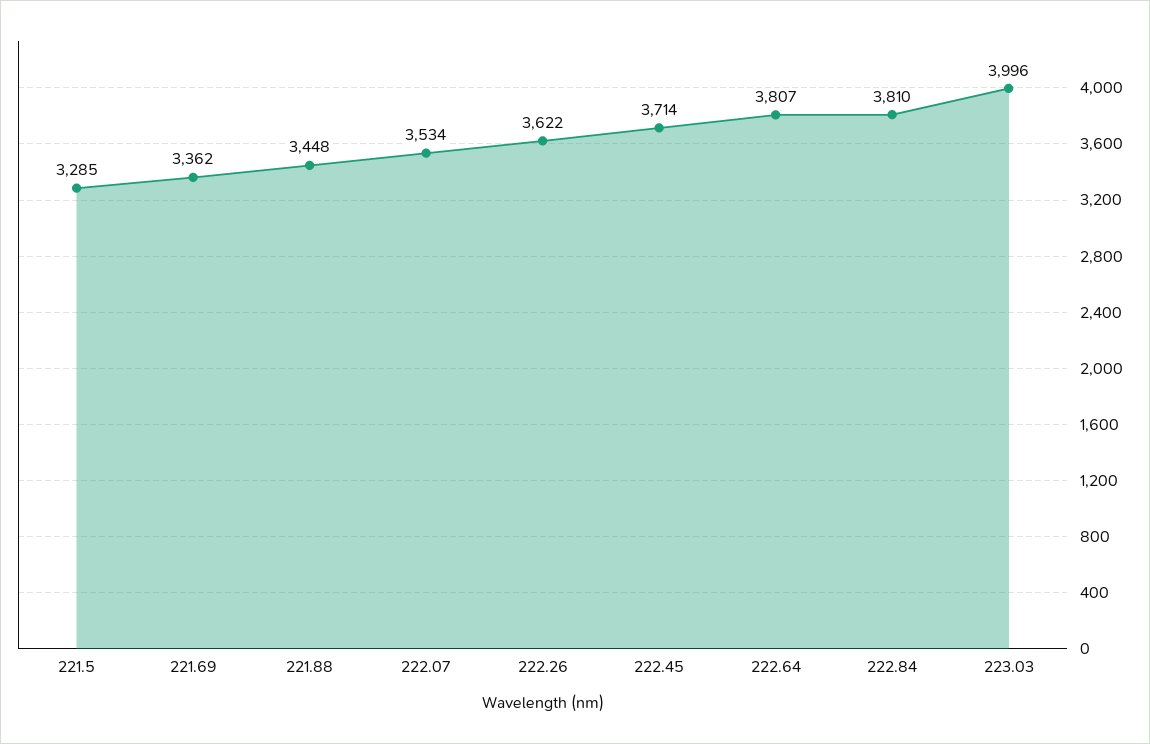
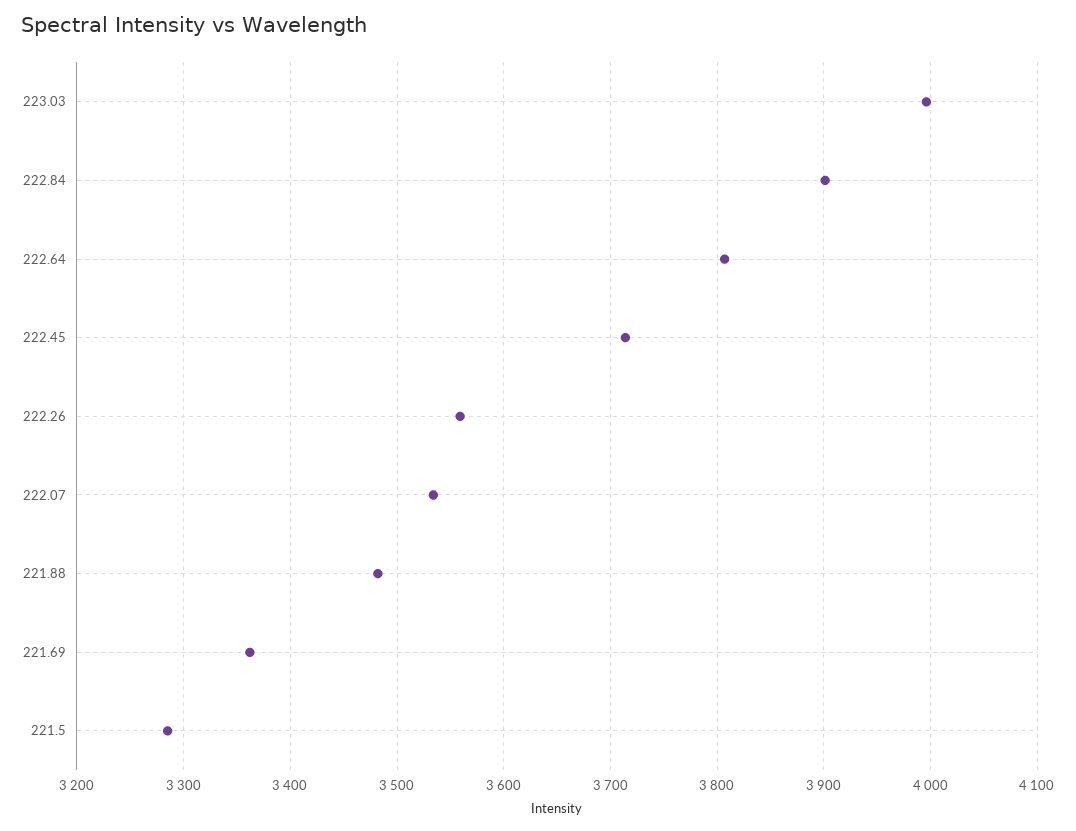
221.88: 3448 -> 3480
222.26: 3622 -> 3560
222.84: 3810 -> 3900

